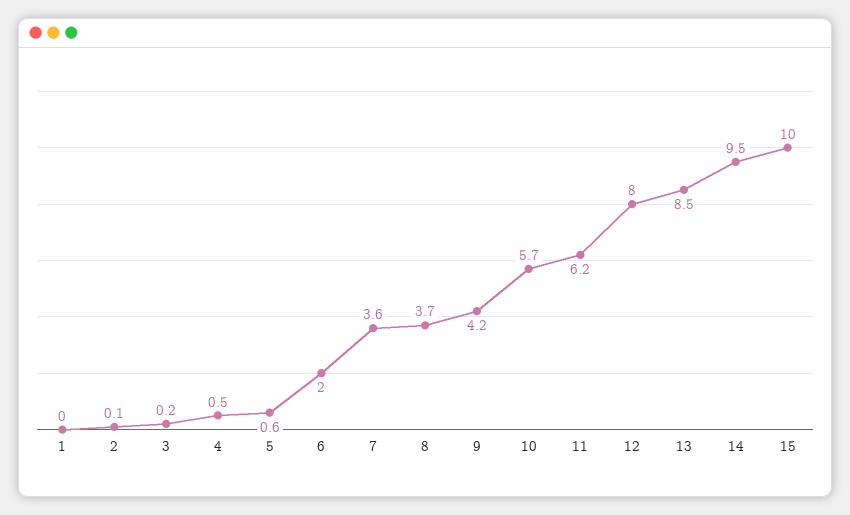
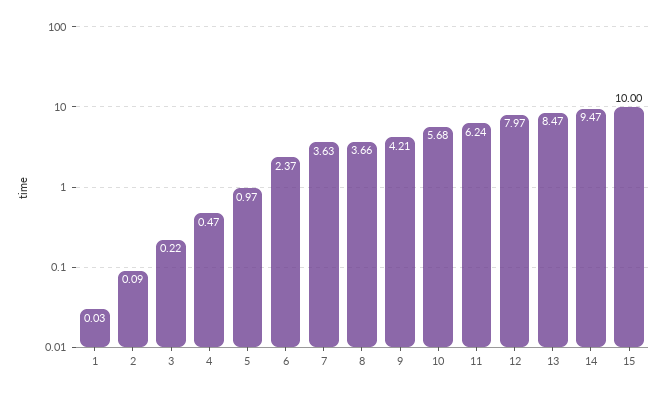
5: 0.6 -> 0.97
6: 2 -> 2.37

